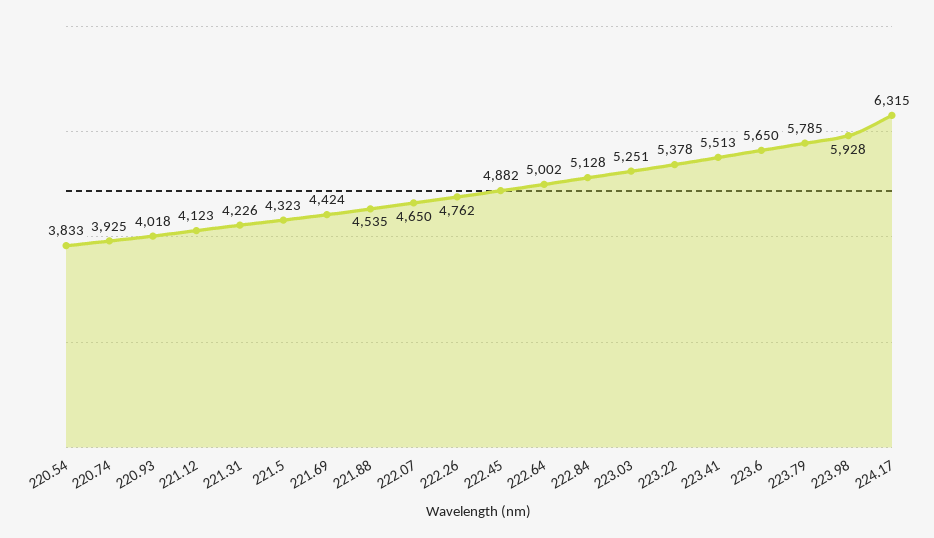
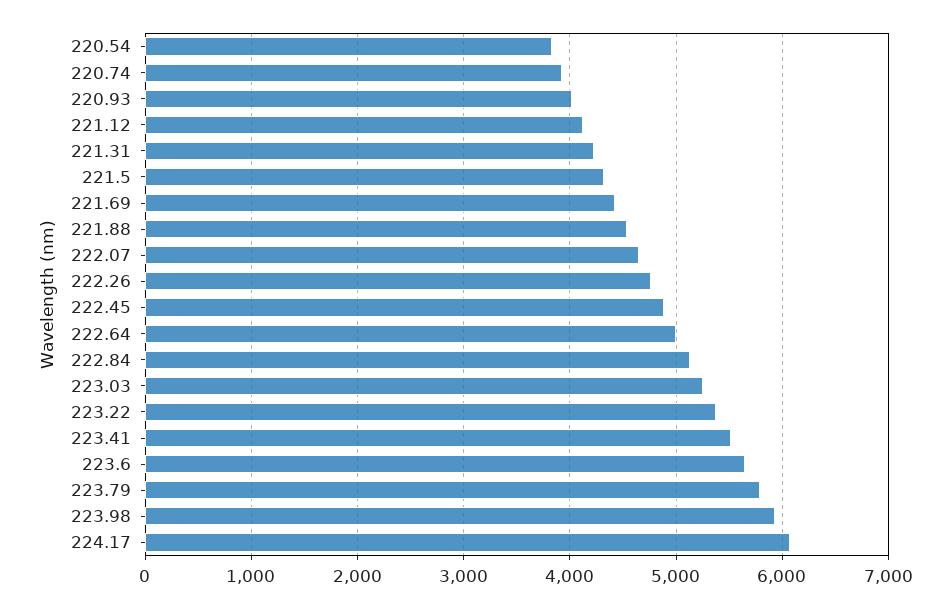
224.17: 6315 -> 6100

